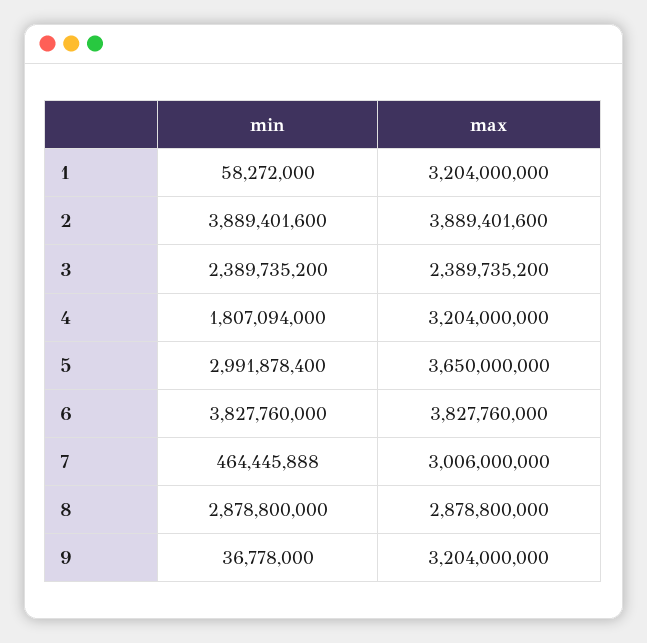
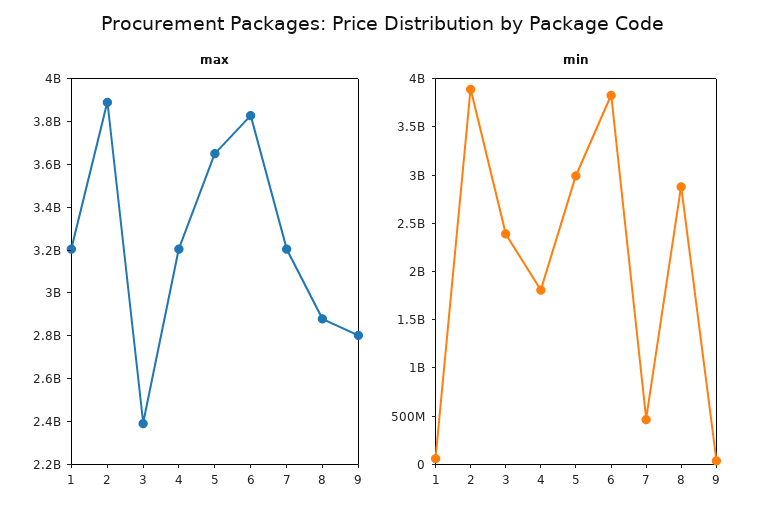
max, 7: 3006000000 -> 3200000000
max, 9: 3204000000 -> 2800000000

